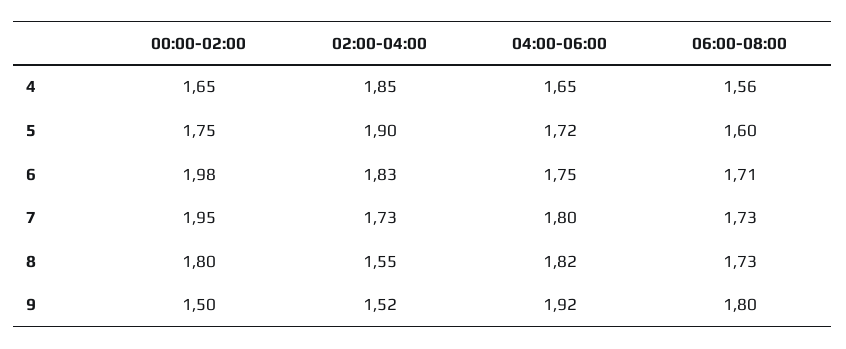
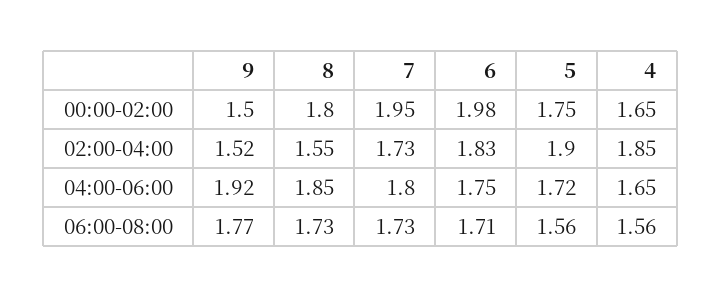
06:00-08:00, 5: 1.6 -> 1.56
04:00-06:00, 8: 1.82 -> 1.85
06:00-08:00, 9: 1.8 -> 1.77

